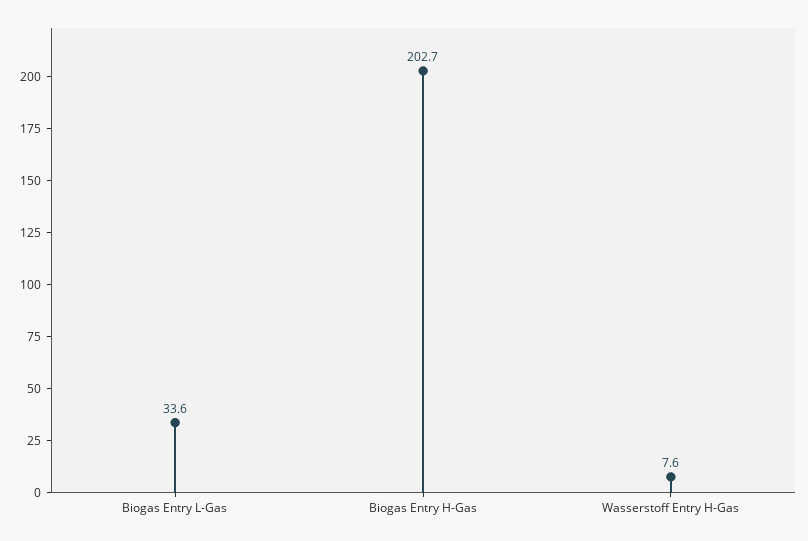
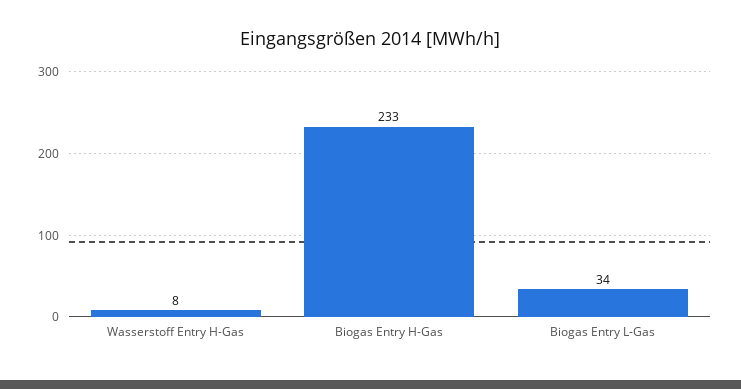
Biogas Entry H-Gas: 202.7 -> 233

